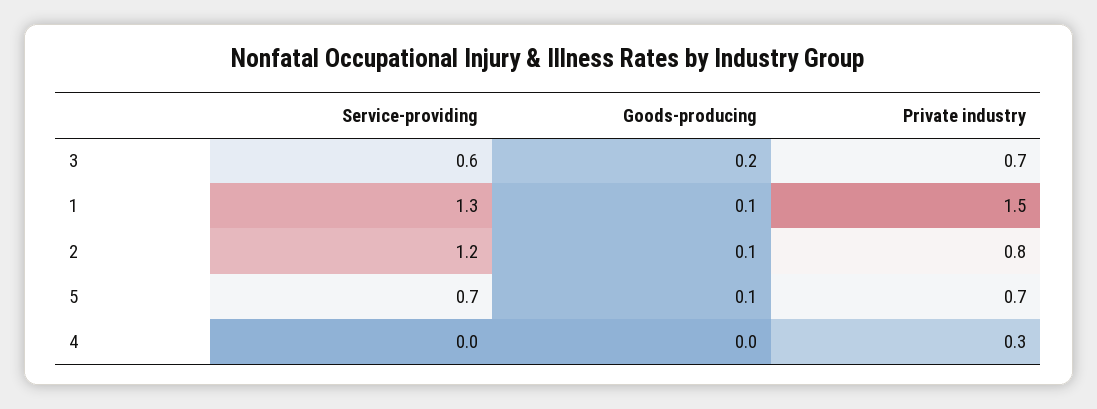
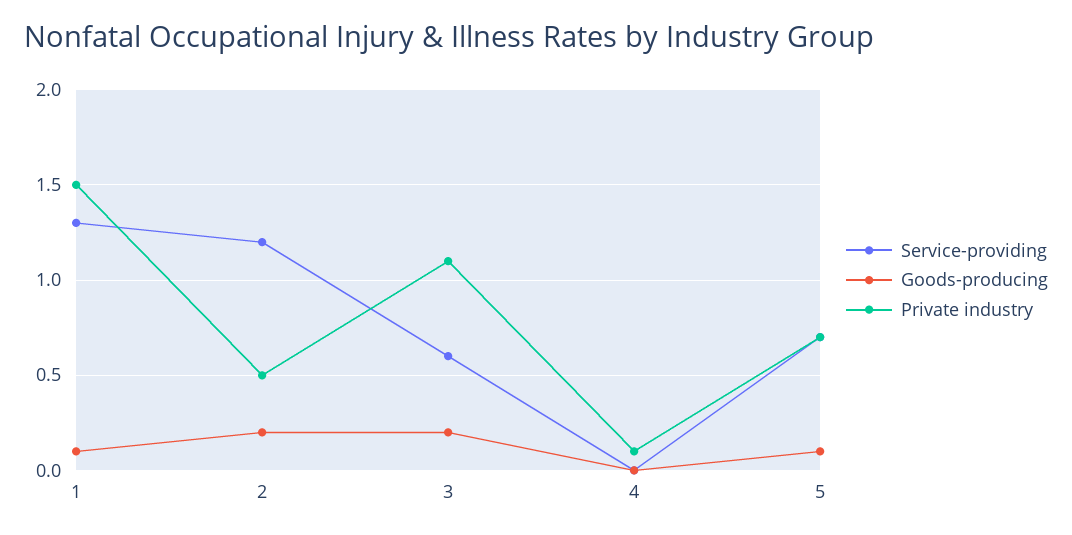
Private industry, 3: 0.7 -> 1.1
Goods-producing, 2: 0.1 -> 0.2
Private industry, 2: 0.8 -> 0.5
Private industry, 4: 0.3 -> 0.1

